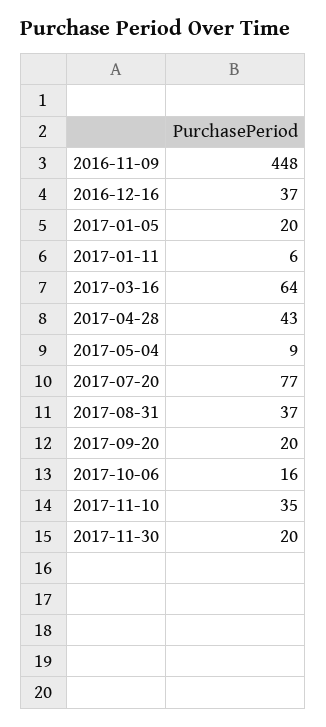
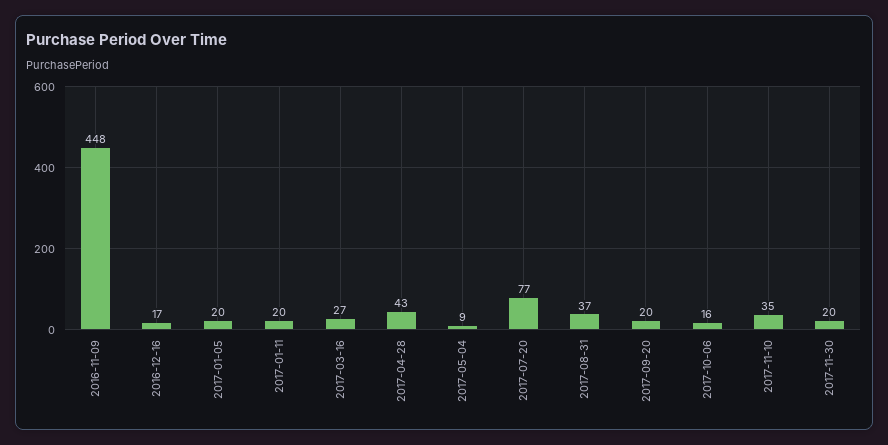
2016-12-16: 37 -> 17
2017-01-11: 6 -> 20
2017-03-16: 64 -> 27

